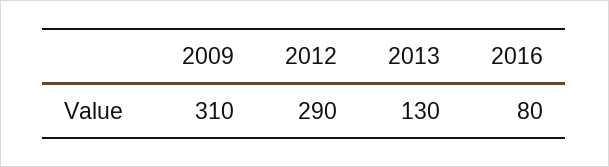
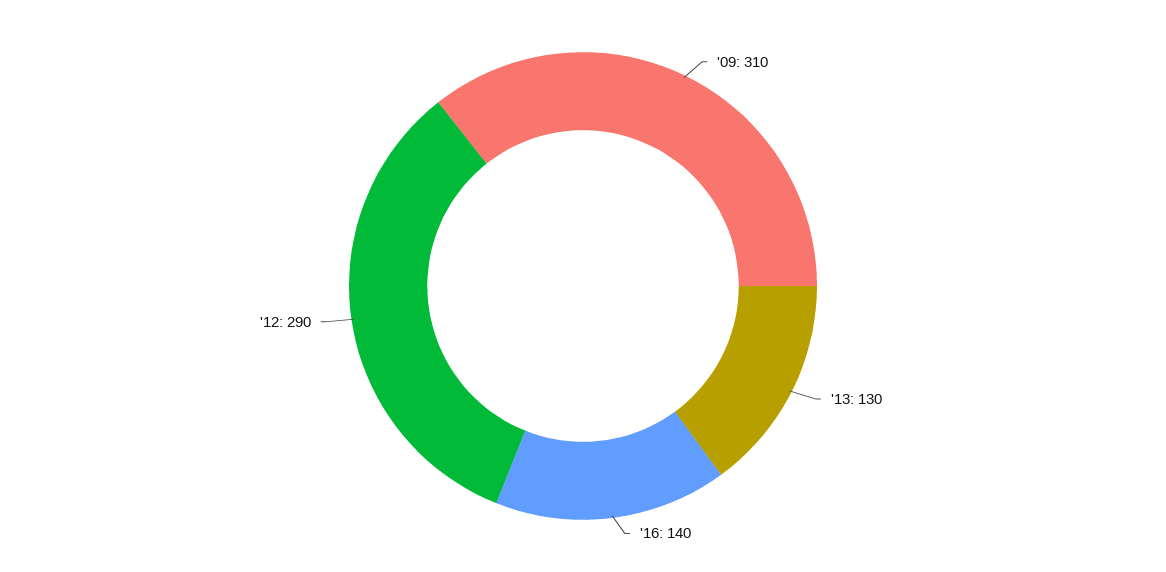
2016: 80 -> 140

